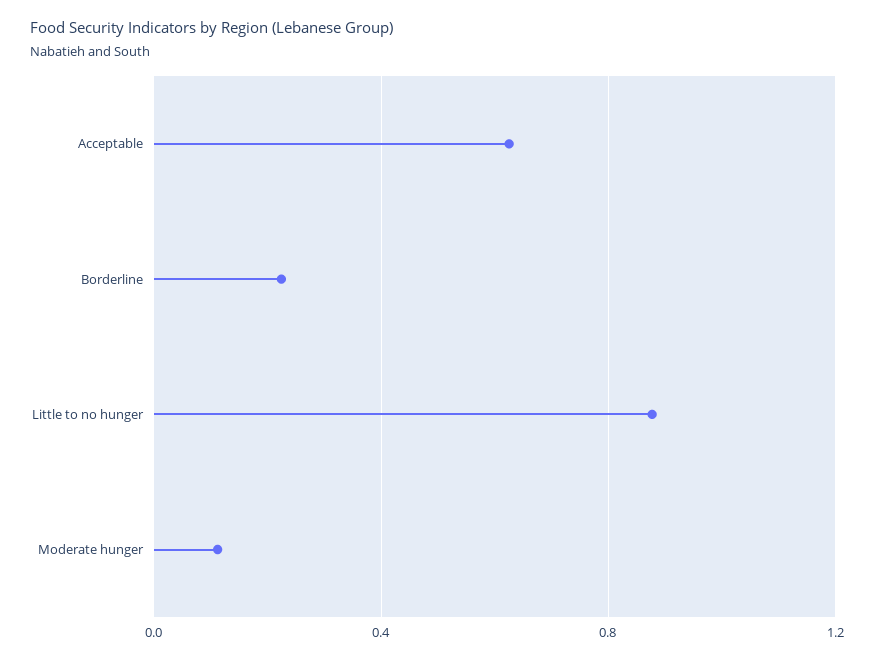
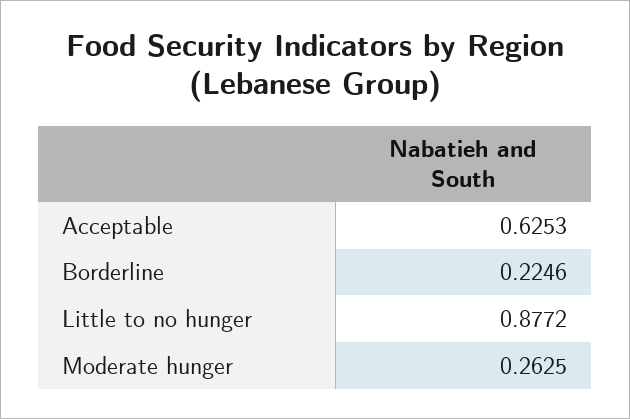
Moderate hunger: 0.1 -> 0.2625

